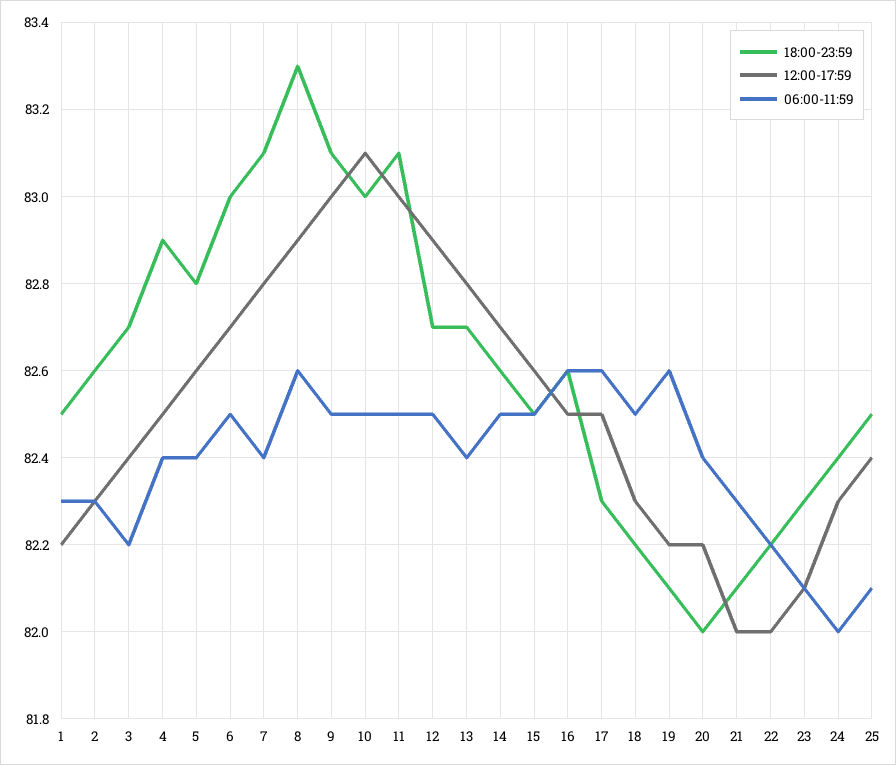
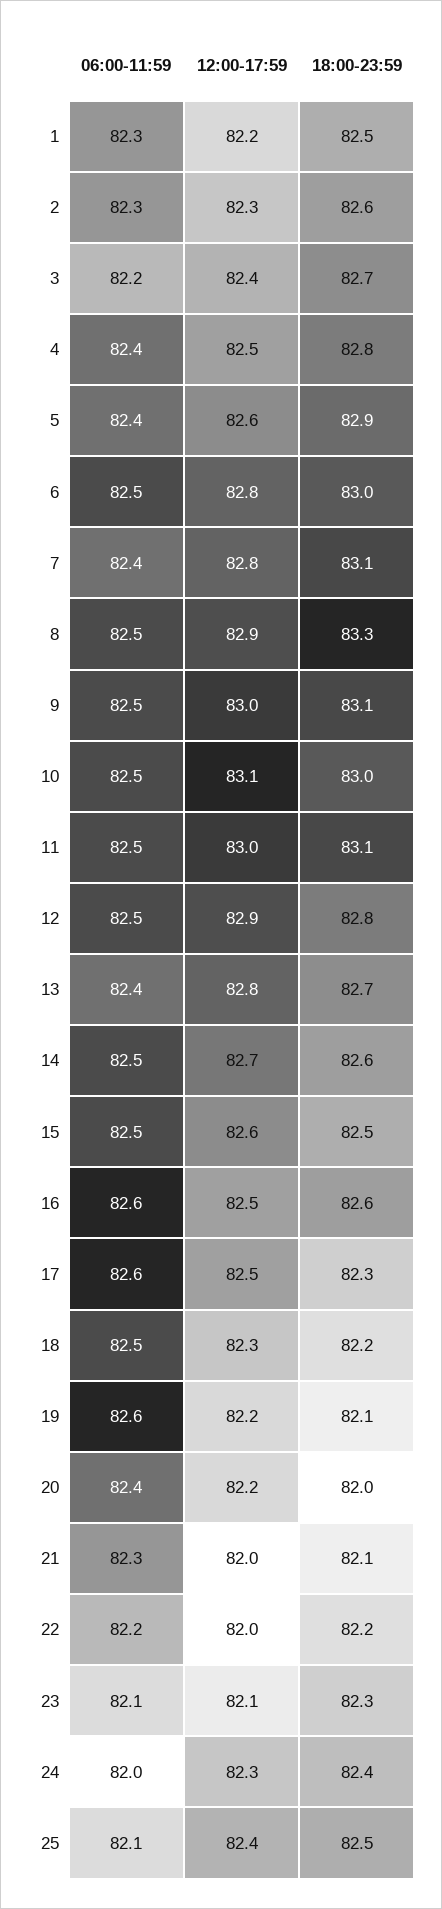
18:00-23:59, 4: 82.9 -> 82.8
18:00-23:59, 5: 82.8 -> 82.9
12:00-17:59, 6: 82.7 -> 82.8
06:00-11:59, 8: 82.6 -> 82.5
18:00-23:59, 12: 82.7 -> 82.8

